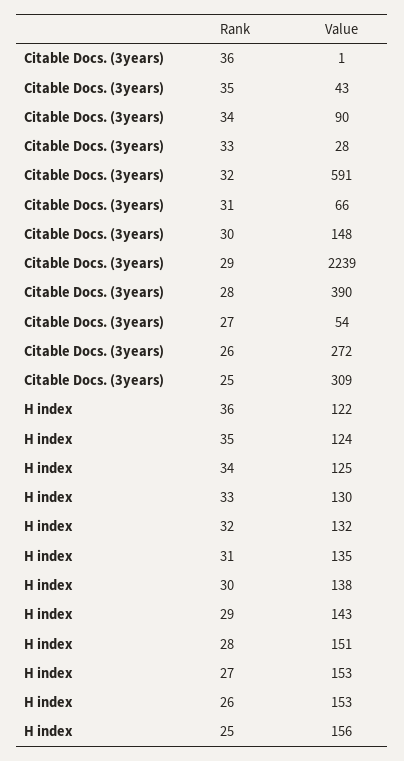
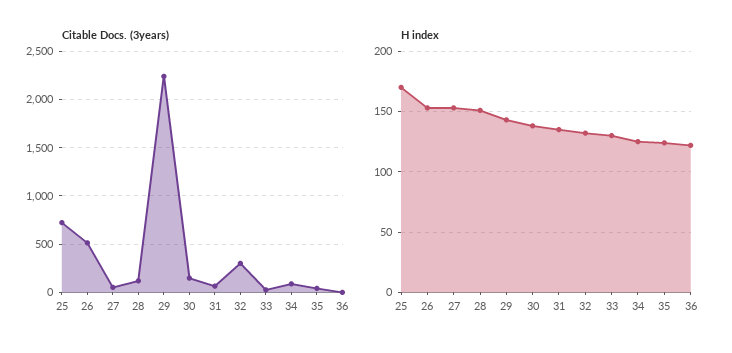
Citable Docs. (3years), 32: 591 -> 300
Citable Docs. (3years), 28: 390 -> 100
Citable Docs. (3years), 26: 272 -> 500
Citable Docs. (3years), 25: 309 -> 700
H index, 25: 156 -> 170

